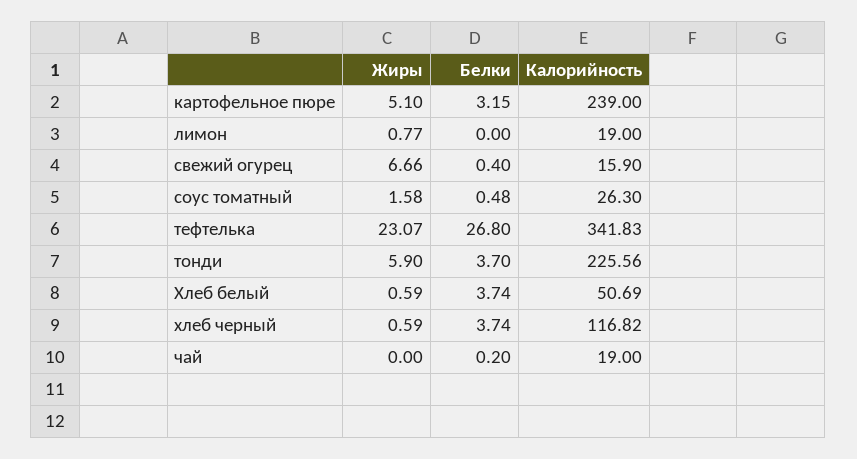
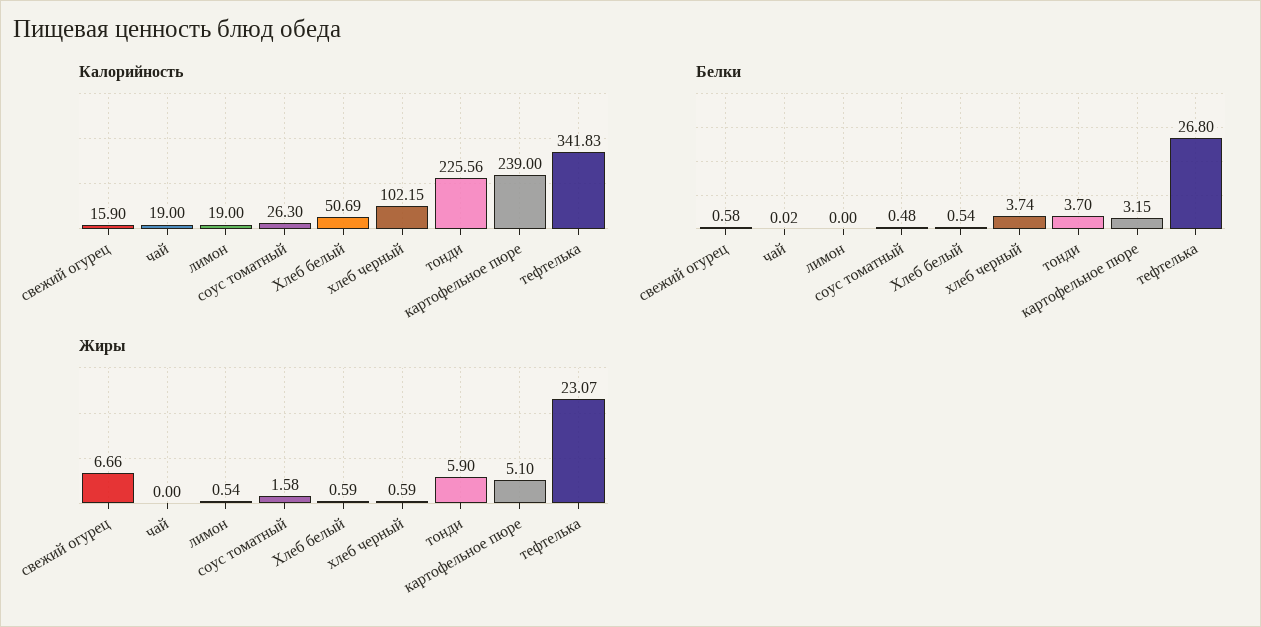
Жиры, лимон: 0.77 -> 0.54
Белки, свежий огурец: 0.4 -> 0.58
Белки, Хлеб белый: 3.74 -> 0.54
Калорийность, хлеб черный: 116.82 -> 102.15
Белки, чай: 0.2 -> 0.02

